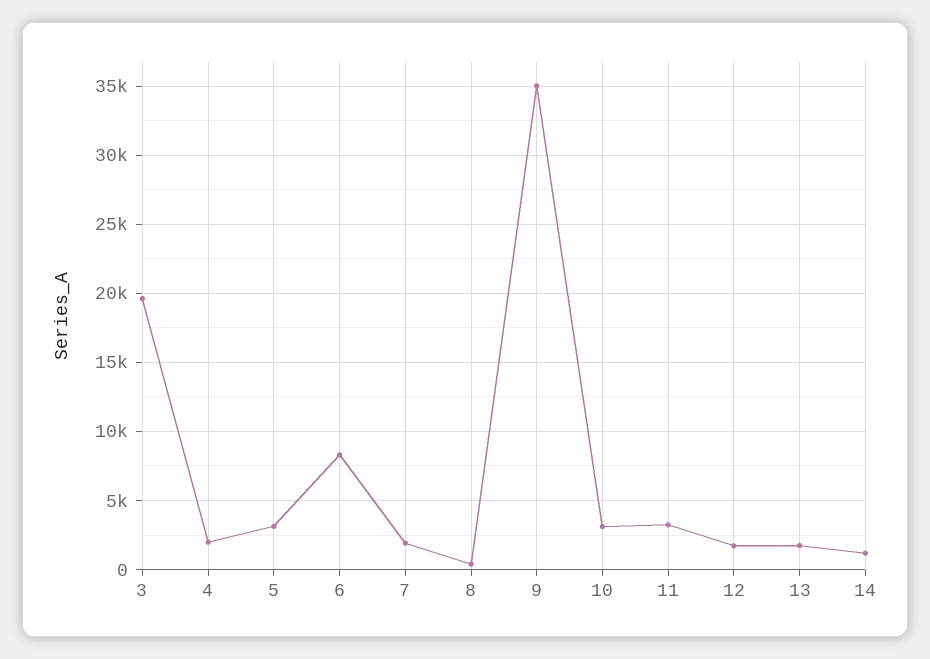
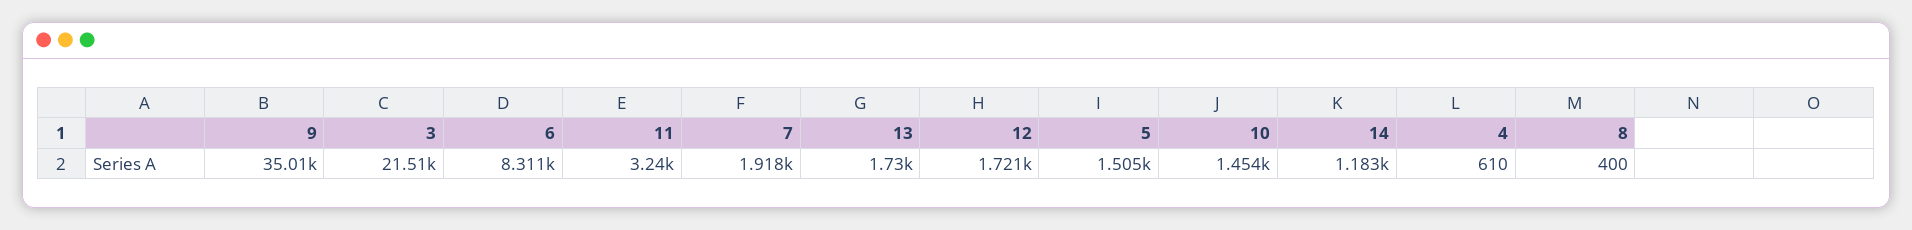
3: 19500 -> 21510
4: 2000 -> 610
5: 3000 -> 1505
10: 3000 -> 1454

